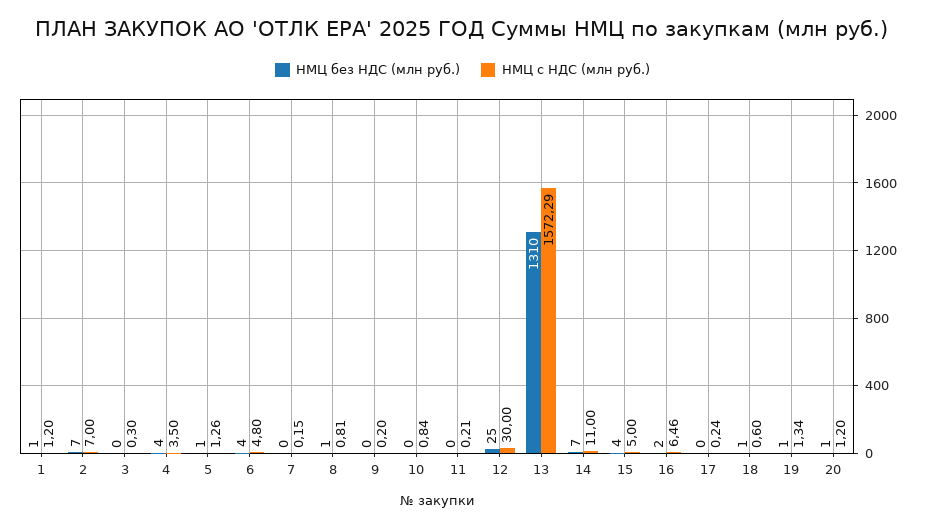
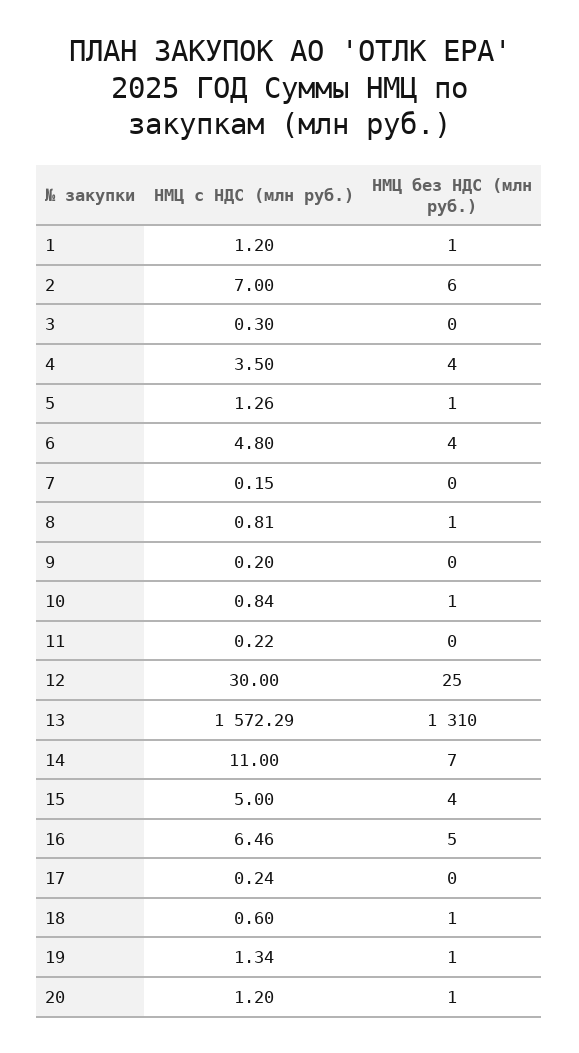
НМЦ без НДС (млн руб.), 2: 7 -> 6
НМЦ без НДС (млн руб.), 10: 0 -> 1
НМЦ с НДС (млн руб.), 11: 0.21 -> 0.22
НМЦ без НДС (млн руб.), 16: 2 -> 5

